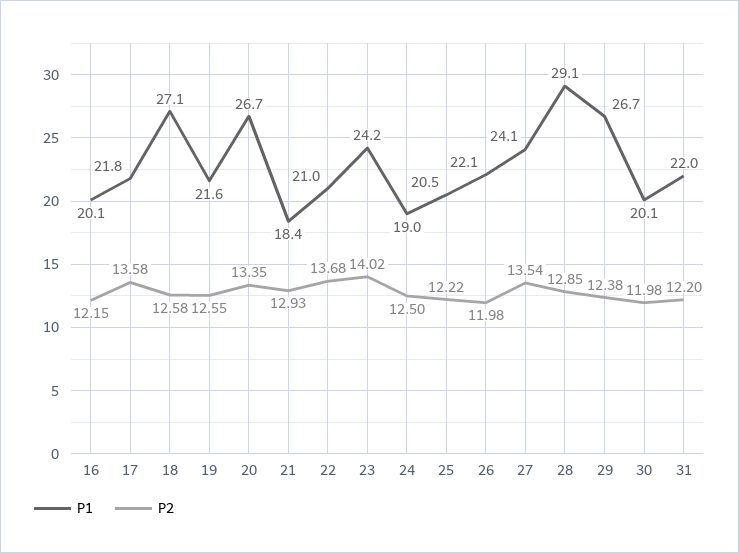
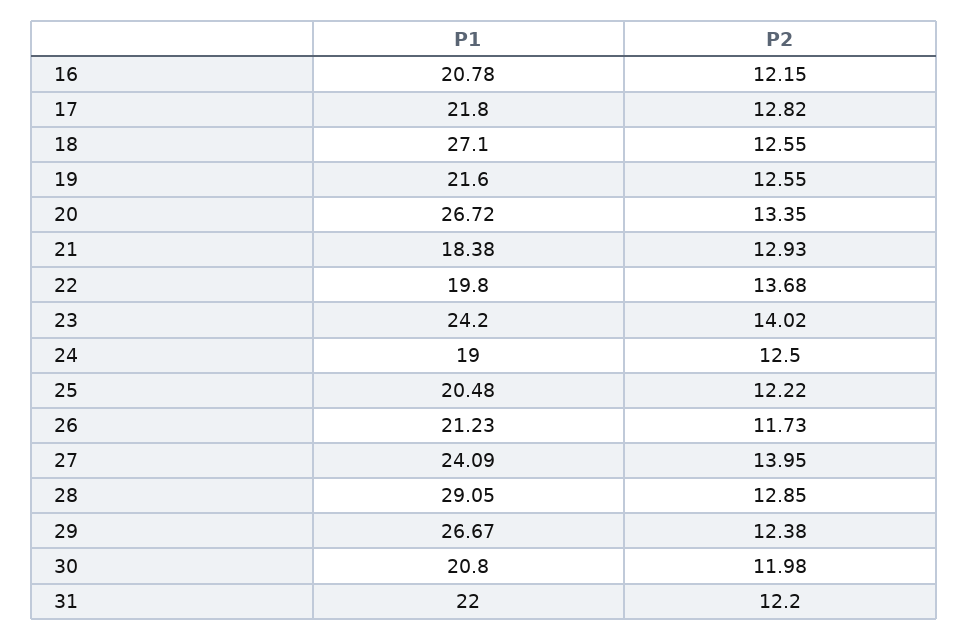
P1, 16: 20.1 -> 20.78
P2, 17: 13.58 -> 12.82
P2, 18: 12.58 -> 12.55
P1, 22: 21 -> 19.8
P1, 26: 22.1 -> 21.23
P2, 26: 11.98 -> 11.73
P2, 27: 13.54 -> 13.95
P1, 30: 20.1 -> 20.8

